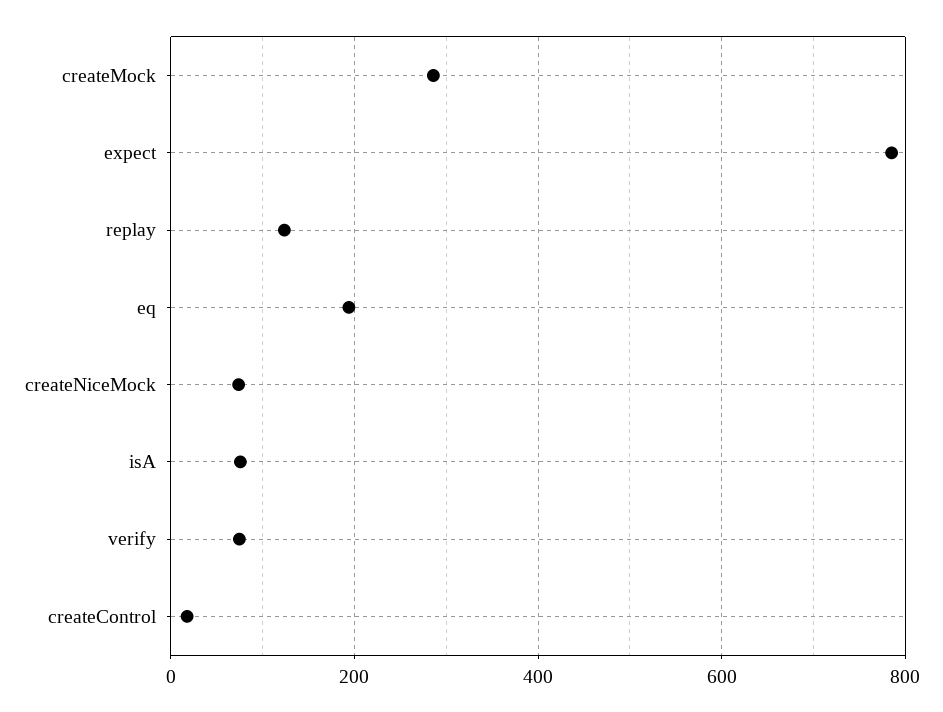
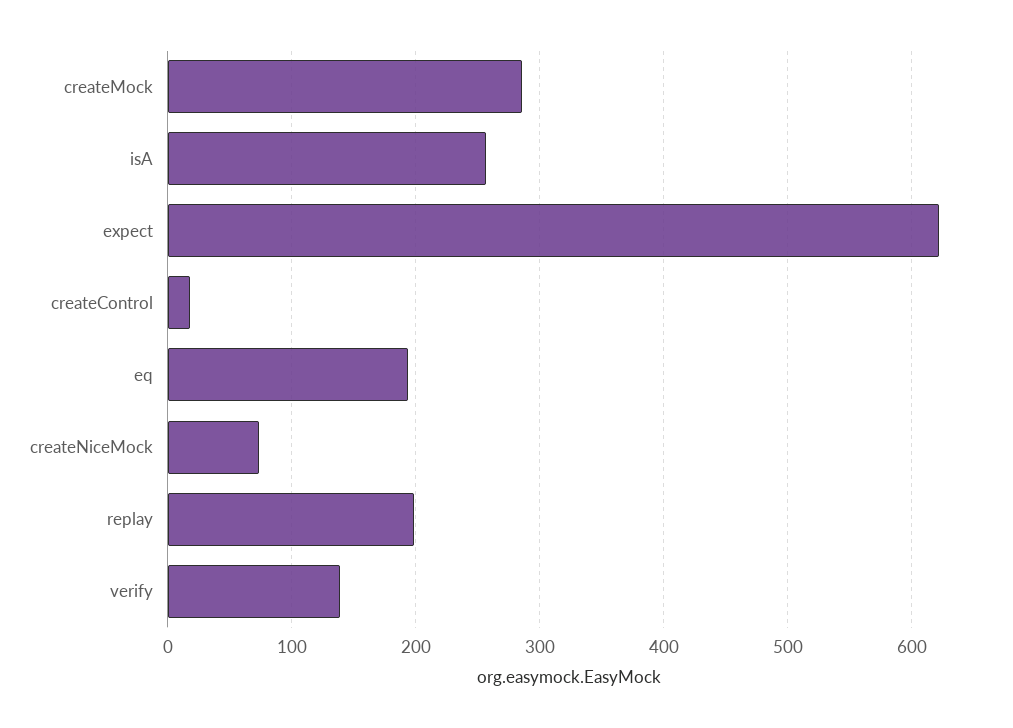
expect: 780 -> 620
replay: 120 -> 200
isA: 80 -> 260
verify: 80 -> 140

